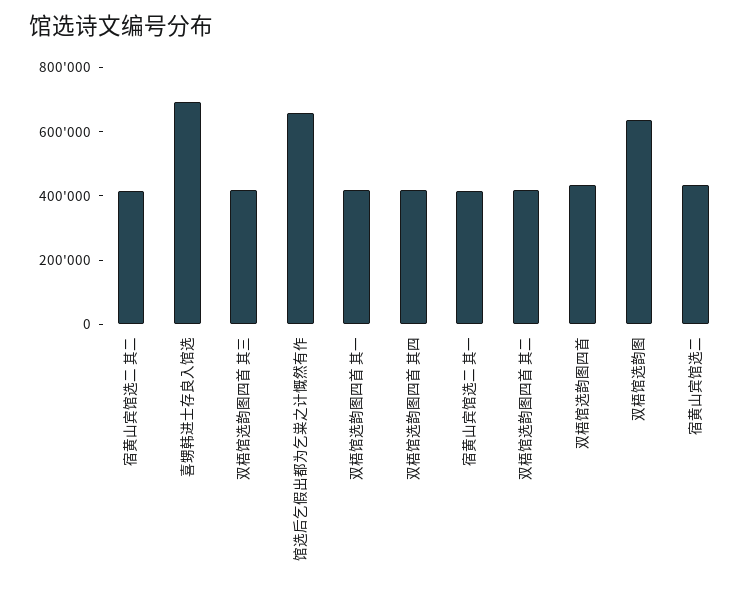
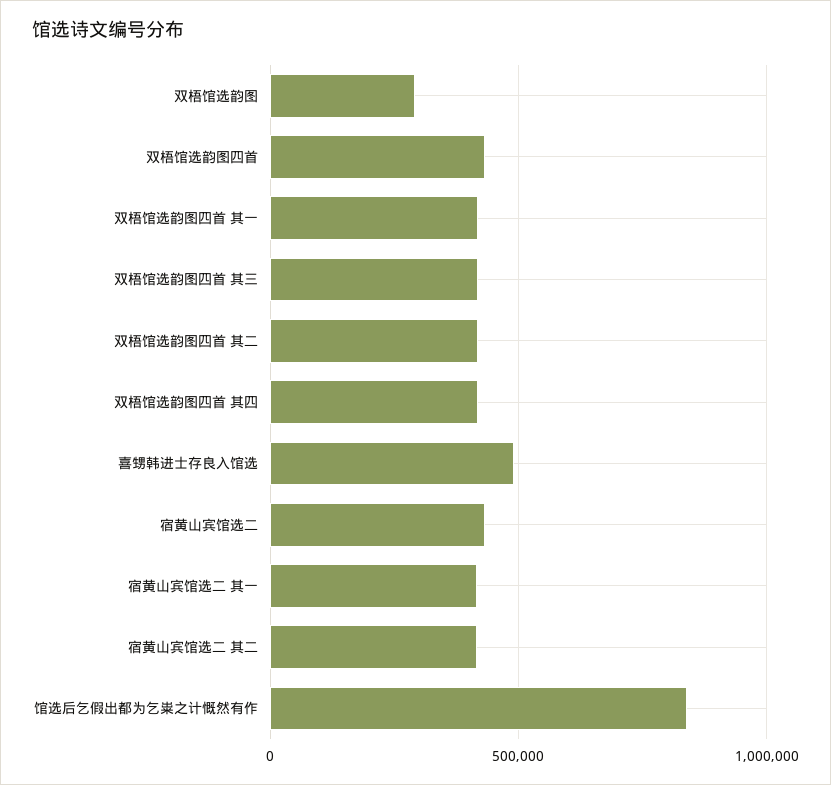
喜甥韩进士存良入馆选: 700000 -> 500000
馆选后乞假出都为乞粜之计慨然有作: 650000 -> 850000
双梧馆选韵图: 650000 -> 300000

